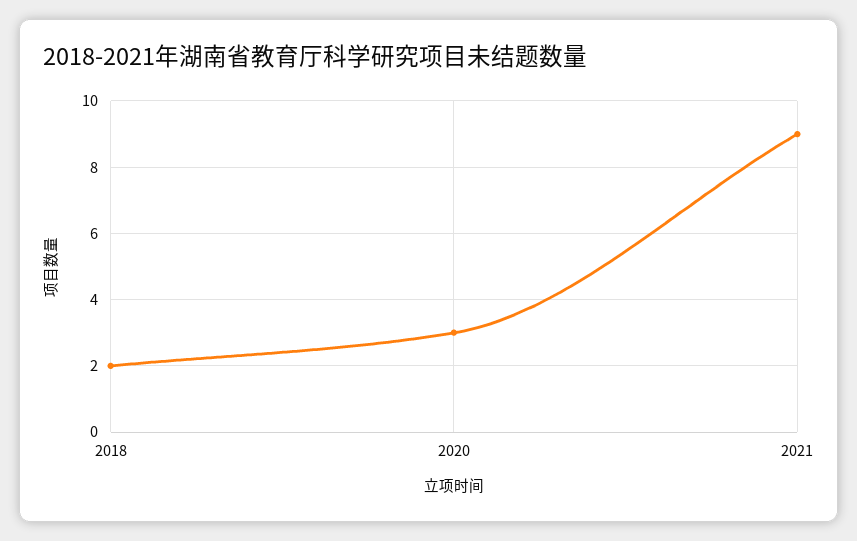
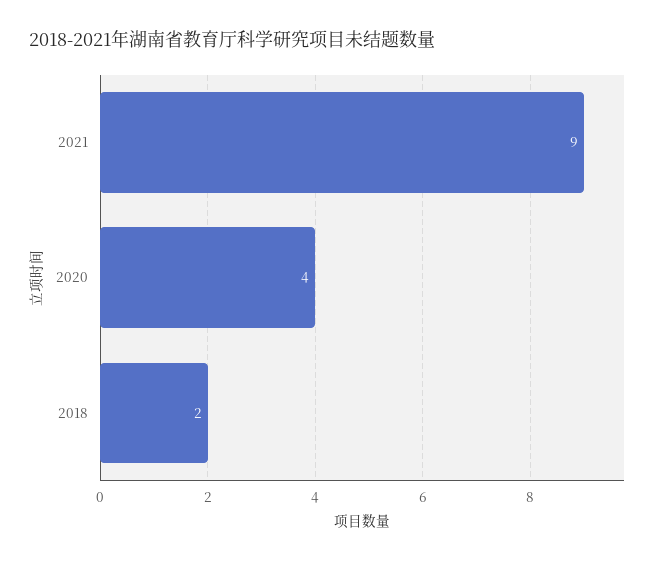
2020: 3 -> 4

